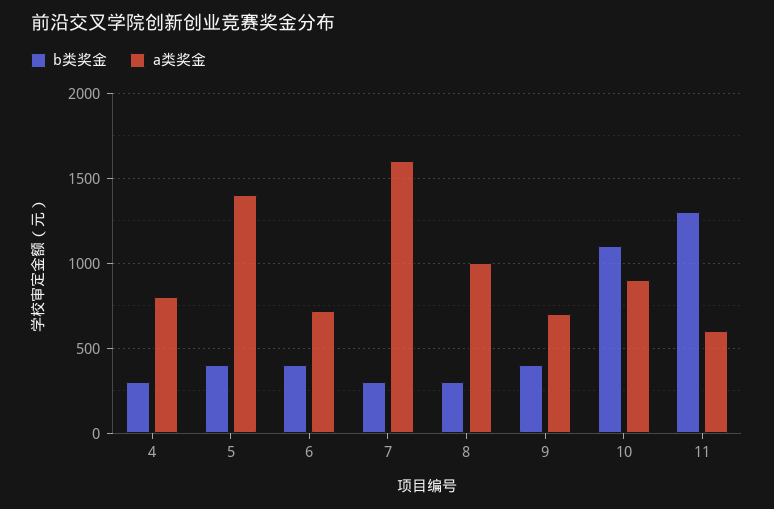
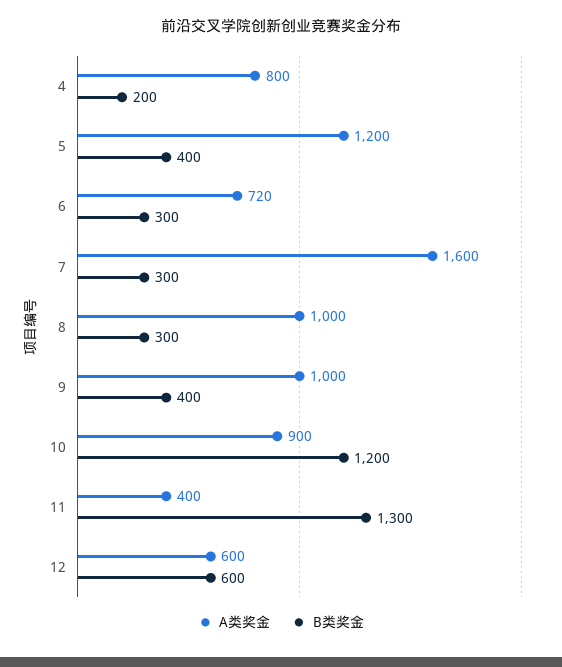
b类奖金, 4: 300 -> 200
a类奖金, 5: 1400 -> 1200
b类奖金, 6: 400 -> 300
a类奖金, 9: 700 -> 1000
b类奖金, 10: 1100 -> 1200
a类奖金, 11: 600 -> 400
a类奖金, 12: none -> 600
b类奖金, 12: none -> 600

